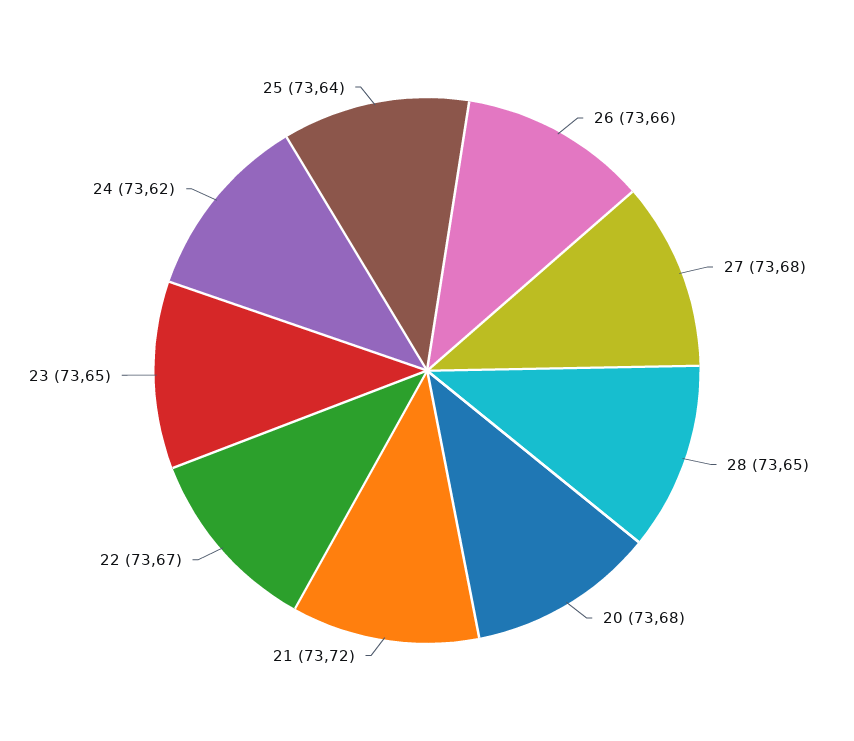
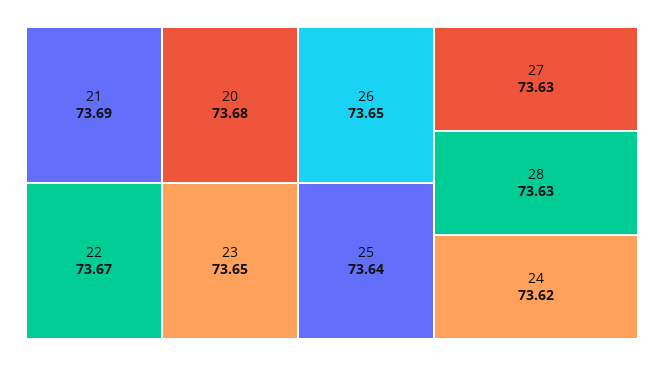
26: 73.66 -> 73.65
27: 73.68 -> 73.63
28: 73.65 -> 73.63
21: 73.72 -> 73.69

